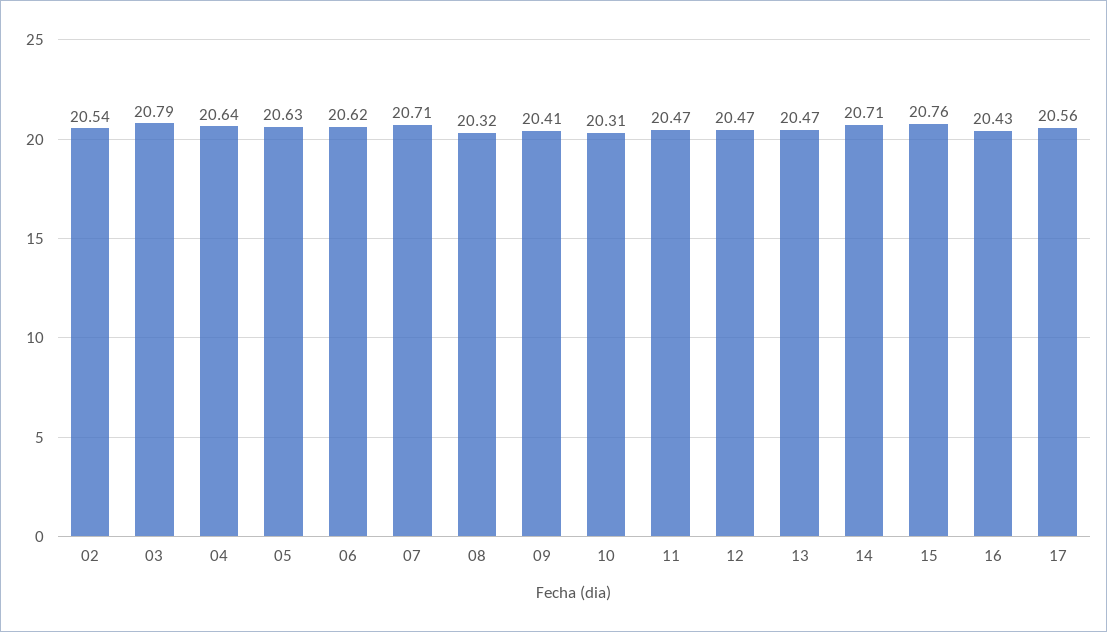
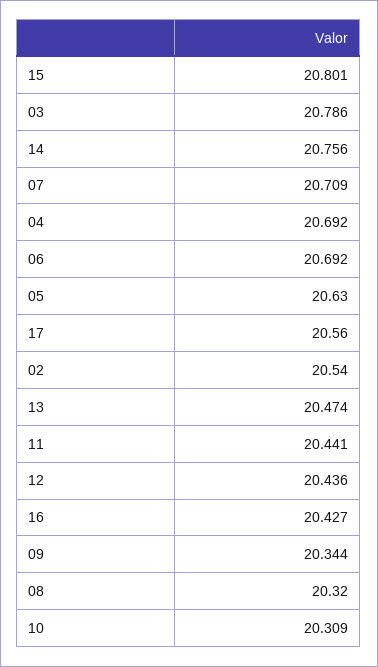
04: 20.64 -> 20.692
06: 20.62 -> 20.692
09: 20.41 -> 20.344
11: 20.47 -> 20.441
12: 20.47 -> 20.436
14: 20.71 -> 20.756
15: 20.76 -> 20.801

